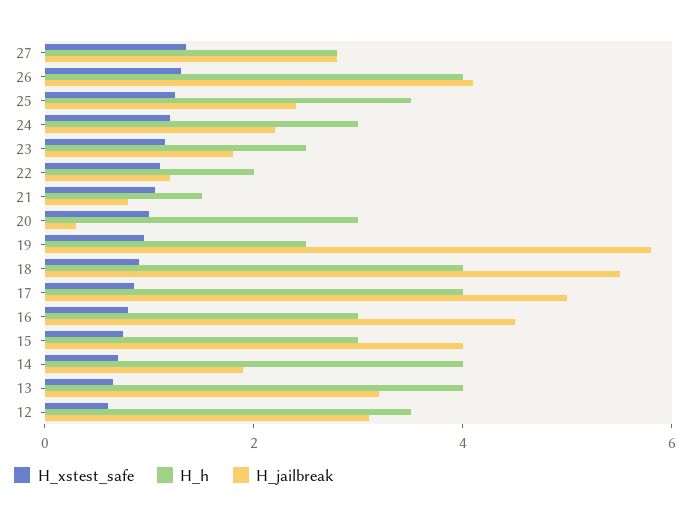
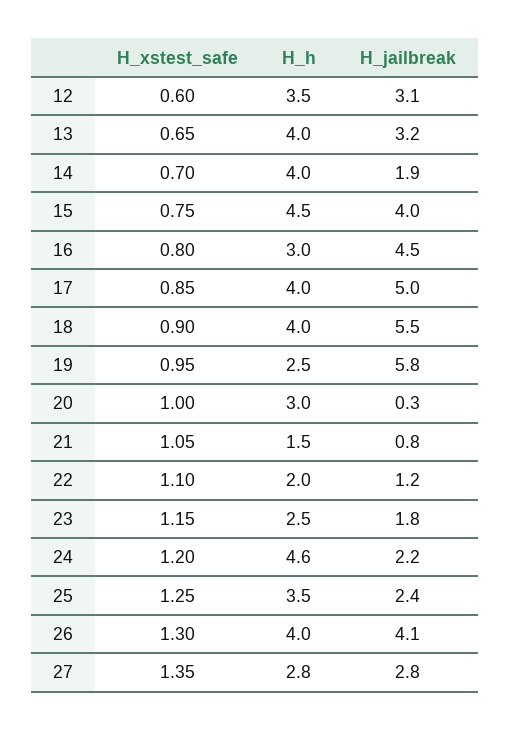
H_h, 24: 3 -> 4.6
H_h, 15: 3 -> 4.5

